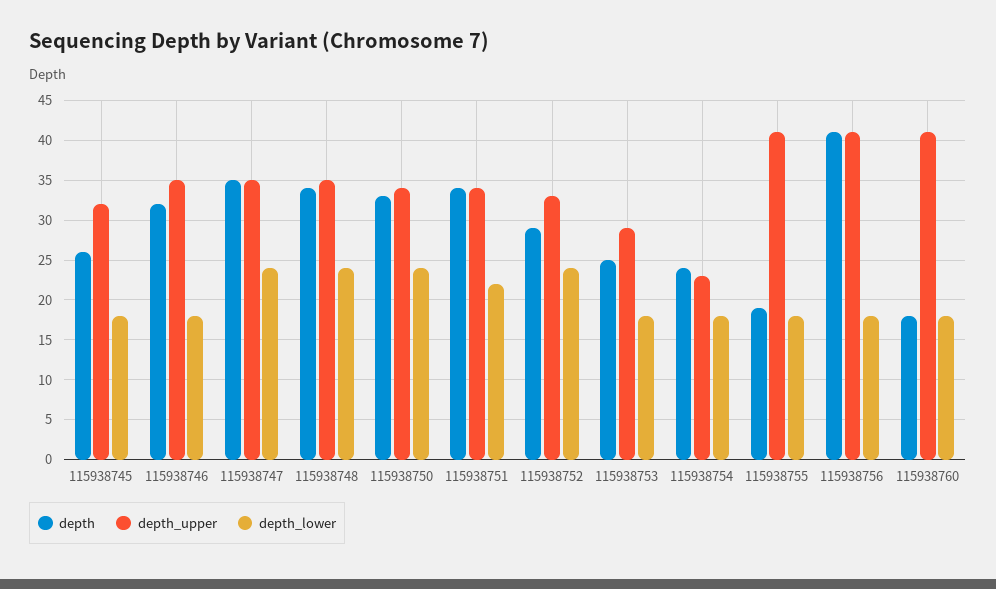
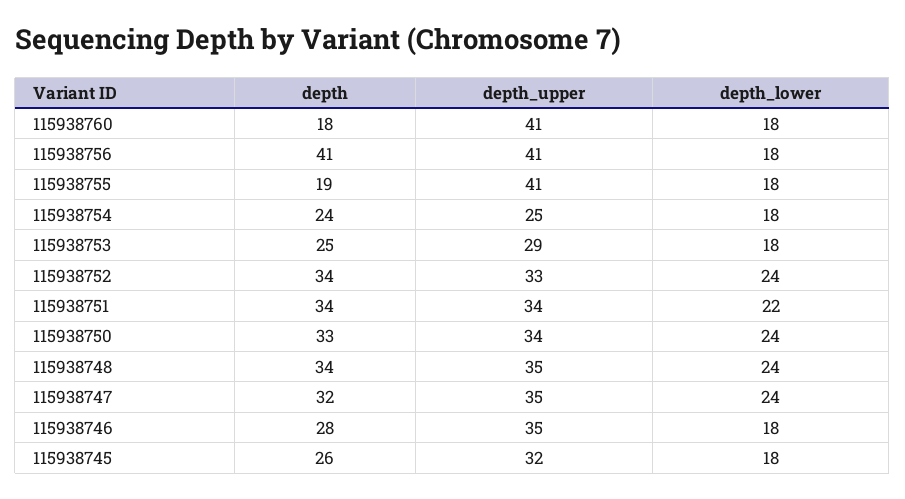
depth, 115938746: 32 -> 28
depth, 115938747: 35 -> 32
depth, 115938752: 29 -> 34
depth_upper, 115938754: 23 -> 25

